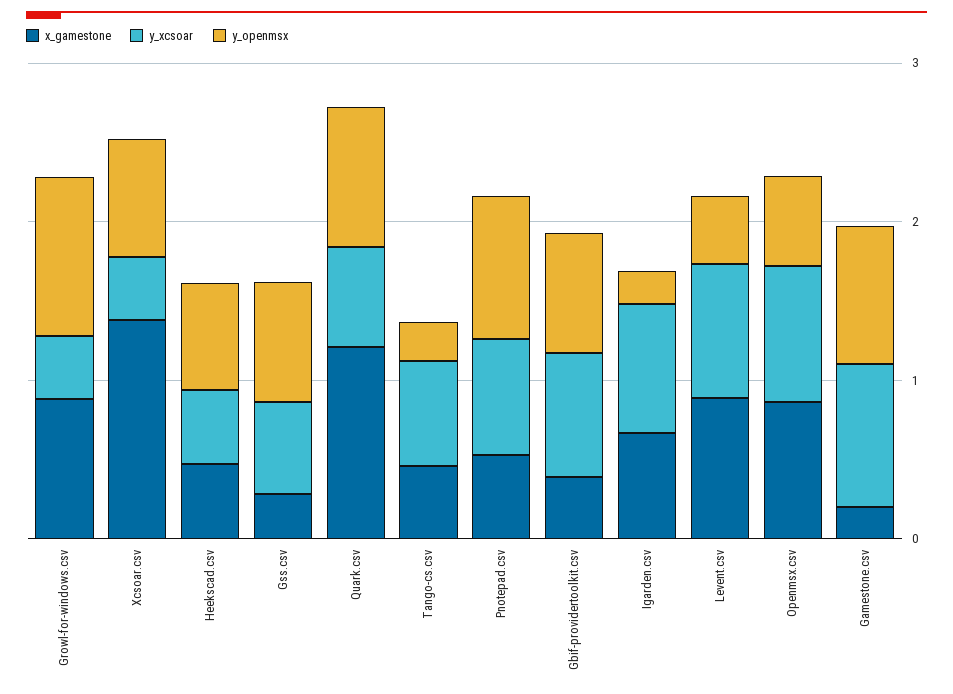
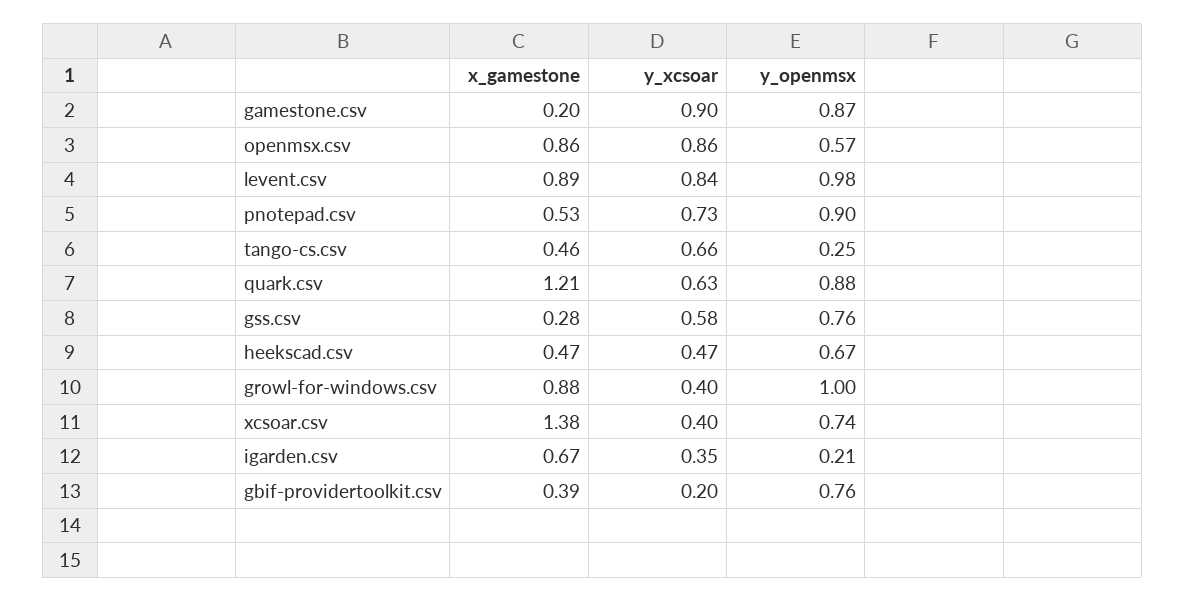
y_xcsoar, Gbif-providertoolkit.csv: 0.8 -> 0.2
y_xcsoar, Igarden.csv: 0.8 -> 0.35
y_openmsx, Levent.csv: 0.4 -> 0.98

